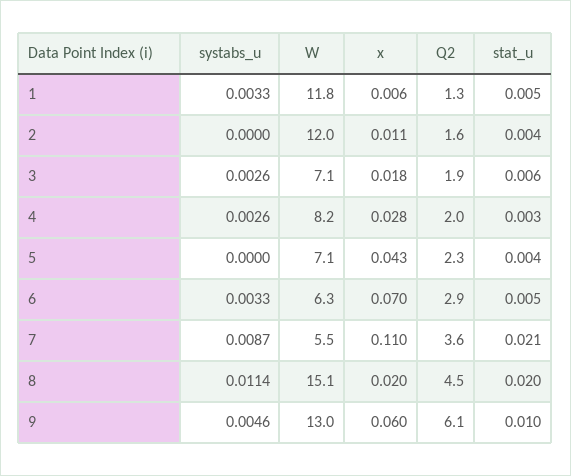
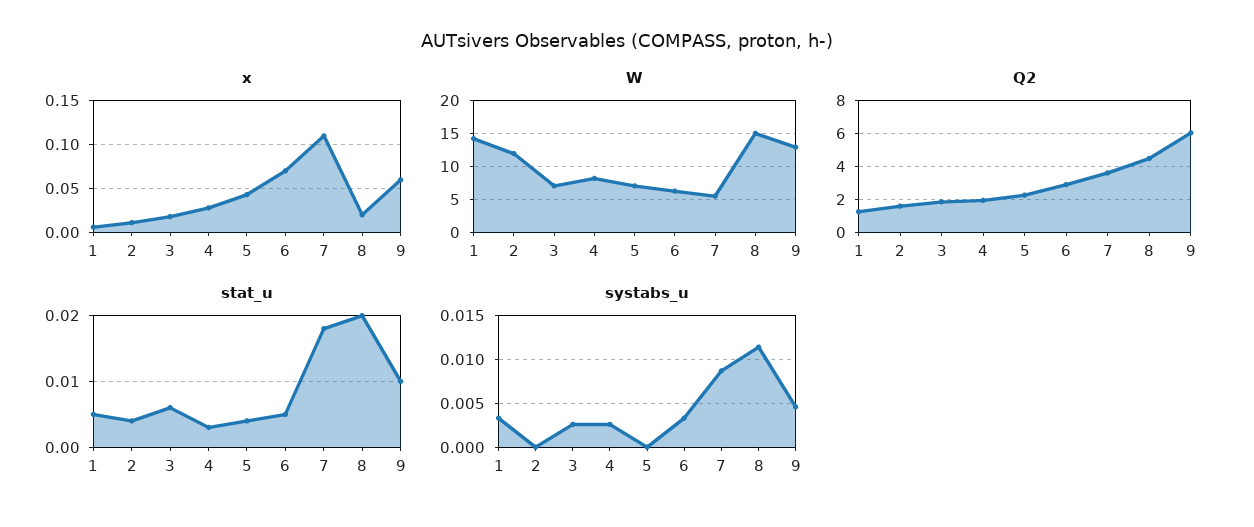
W, 1: 11.8 -> 14
stat_u, 7: 0.021 -> 0.018

